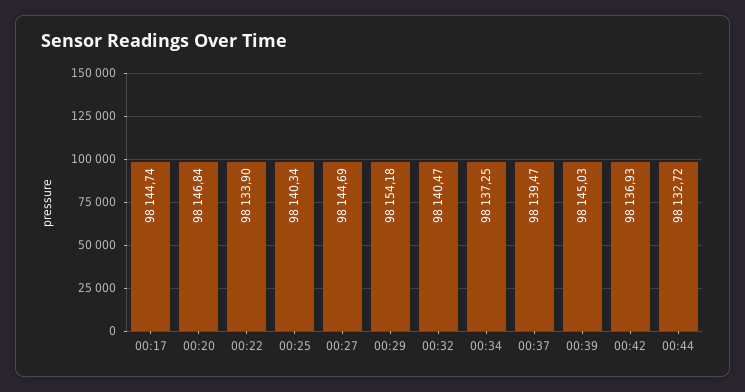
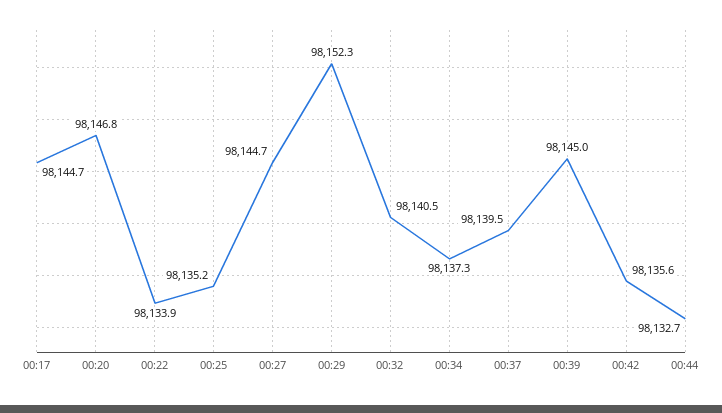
00:25: 98140.34 -> 98135.2
00:29: 98154.18 -> 98152.3
00:42: 98136.93 -> 98135.6

